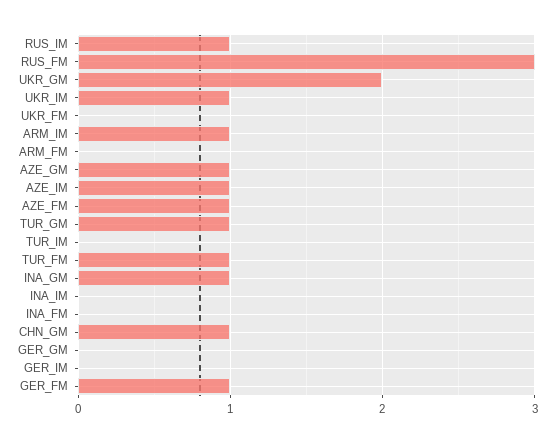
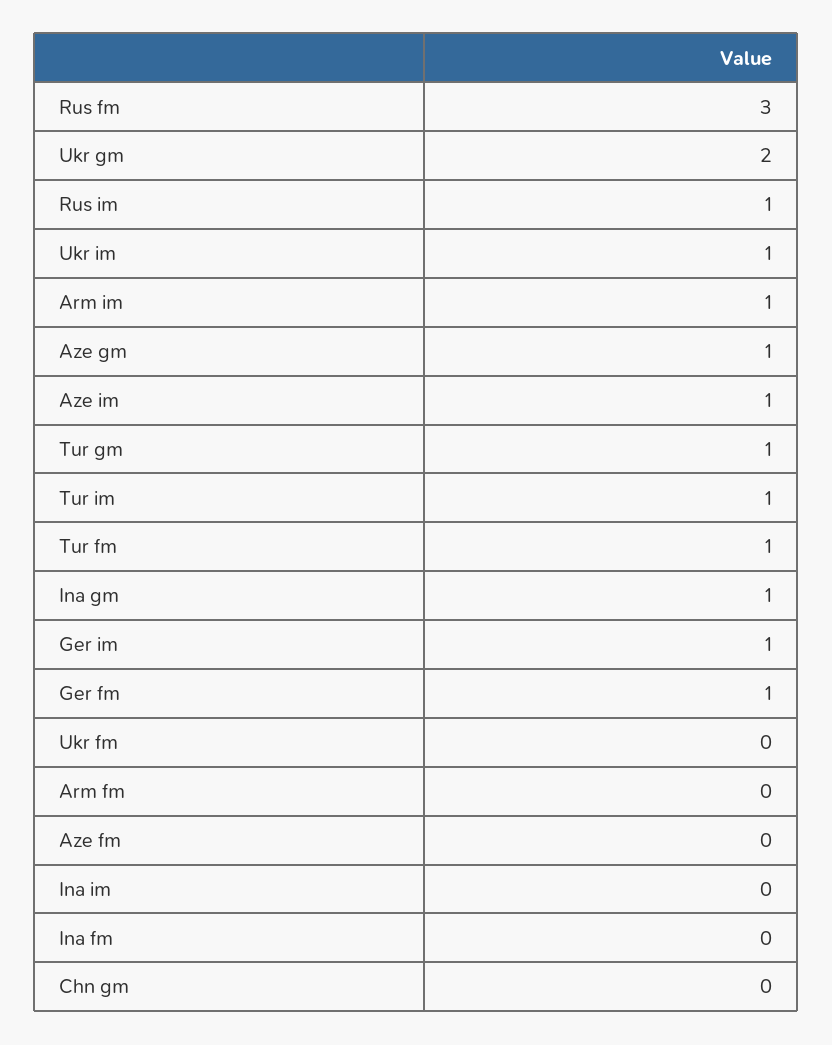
AZE_FM: 1 -> 0
TUR_IM: 0 -> 1
CHN_GM: 1 -> 0
GER_GM: 0 -> none
GER_IM: 0 -> 1

